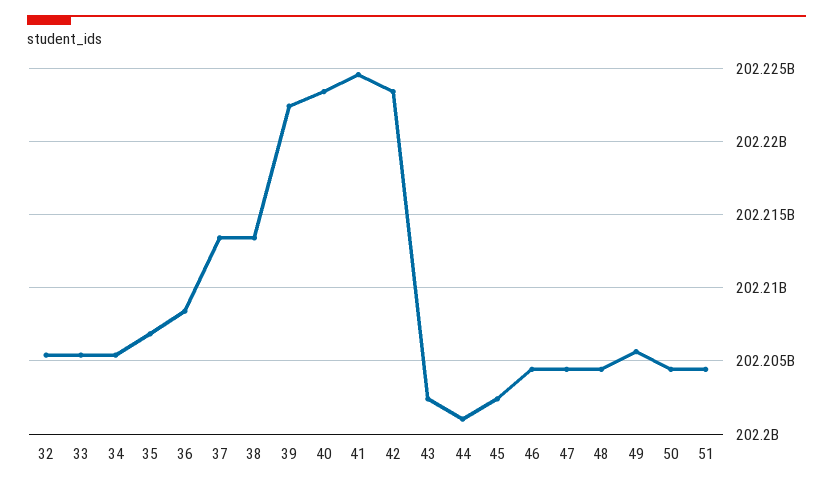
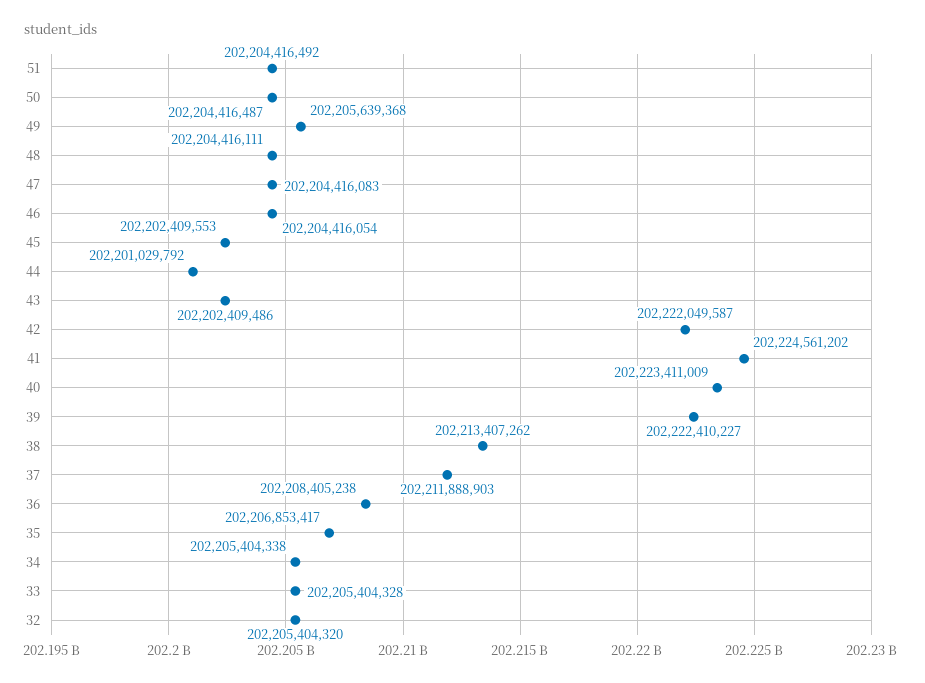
37: 202213500000 -> 202211888903
42: 202223500000 -> 202222049587

